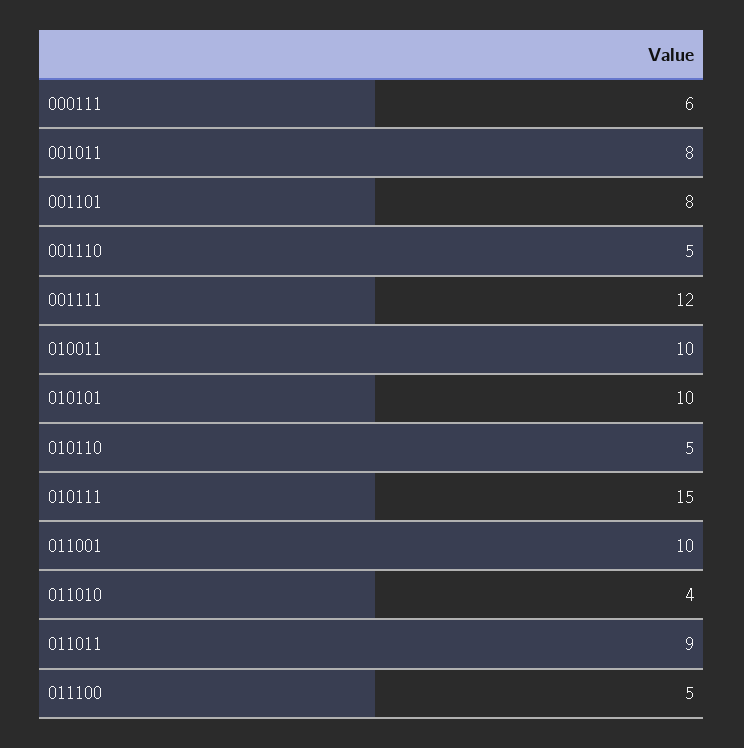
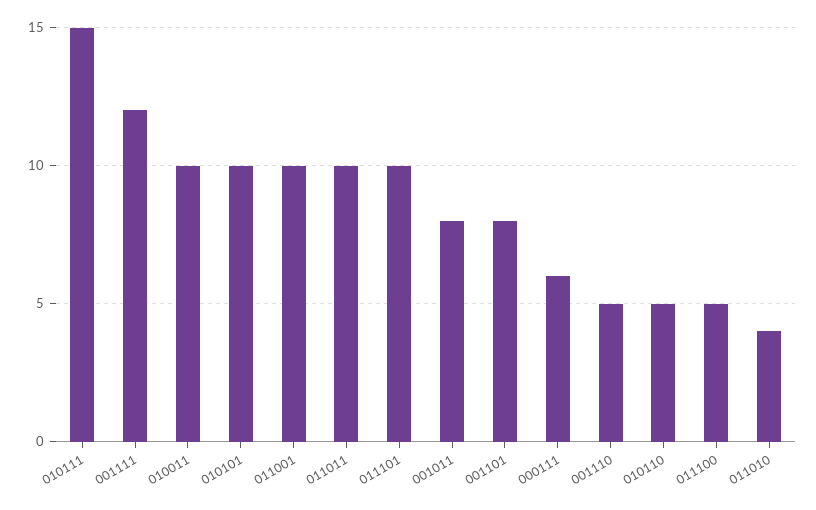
011011: 9 -> 10
011101: none -> 10

